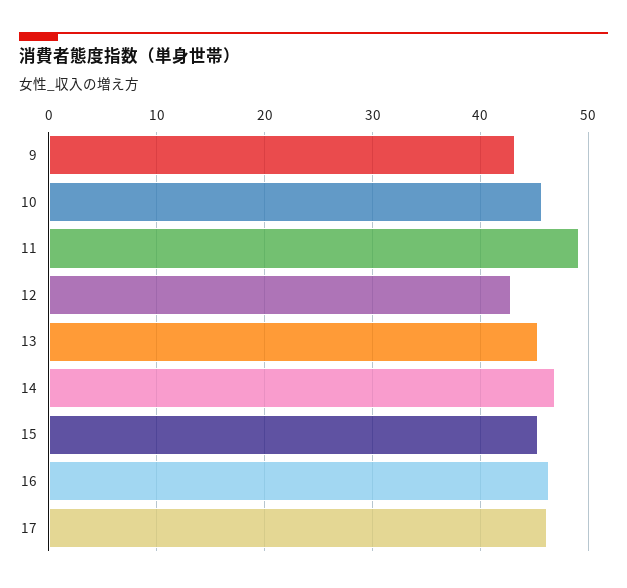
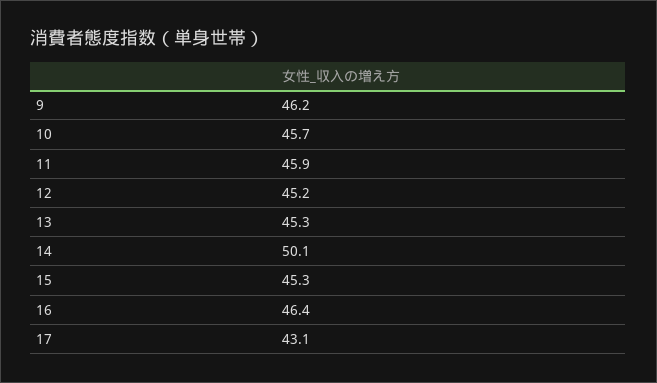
9: 43 -> 46.2
11: 49 -> 45.9
12: 43 -> 45.2
14: 47 -> 50.1
17: 46 -> 43.1

